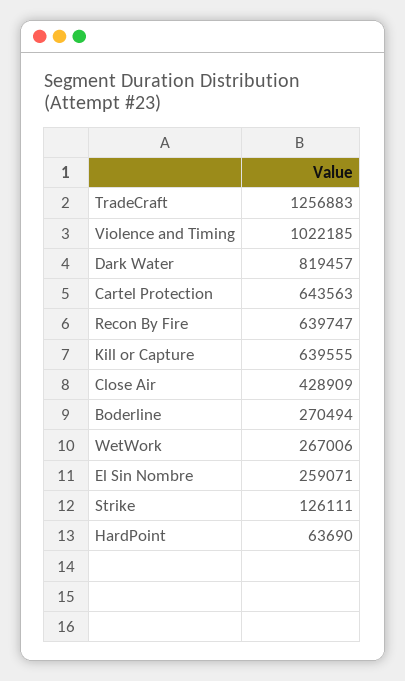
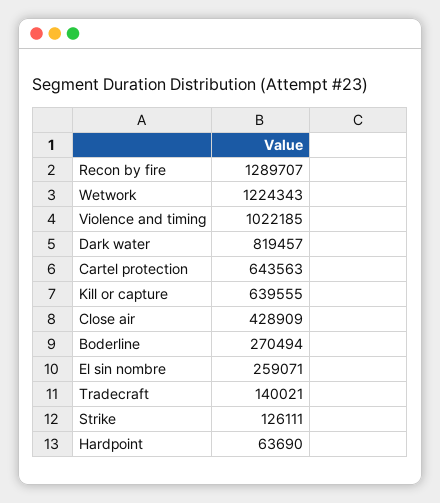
TradeCraft: 1256883 -> 140021
Recon By Fire: 639747 -> 1289707
WetWork: 267006 -> 1224343

